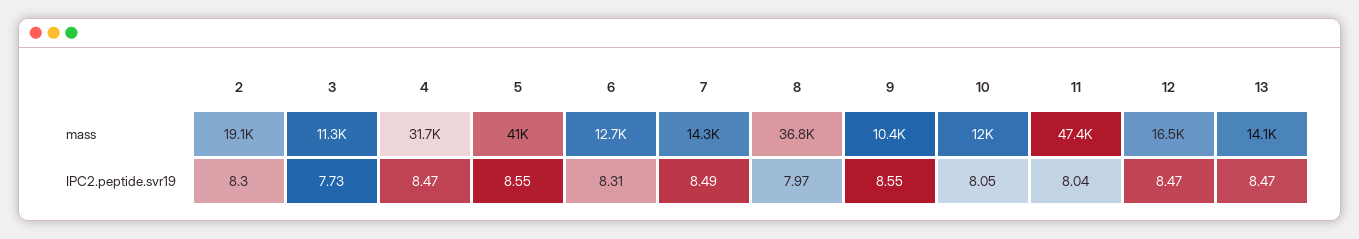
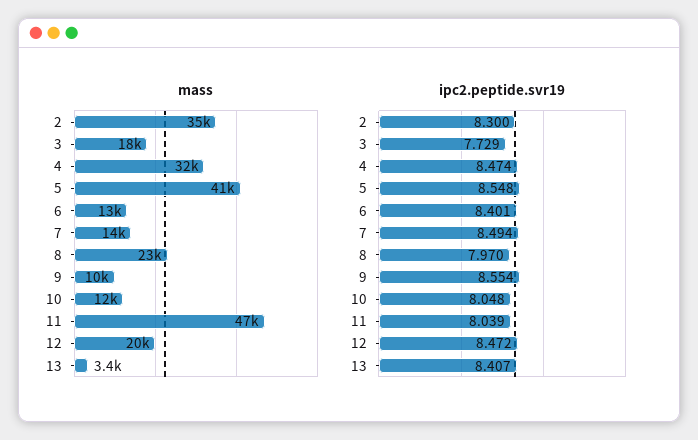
mass, 2: 19100 -> 35000
mass, 3: 11300 -> 18000
mass, 8: 36800 -> 23000
mass, 12: 16500 -> 20000
mass, 13: 14100 -> 3400
IPC2.peptide.svr19, 6: 8.31 -> 8.401
IPC2.peptide.svr19, 13: 8.47 -> 8.407

